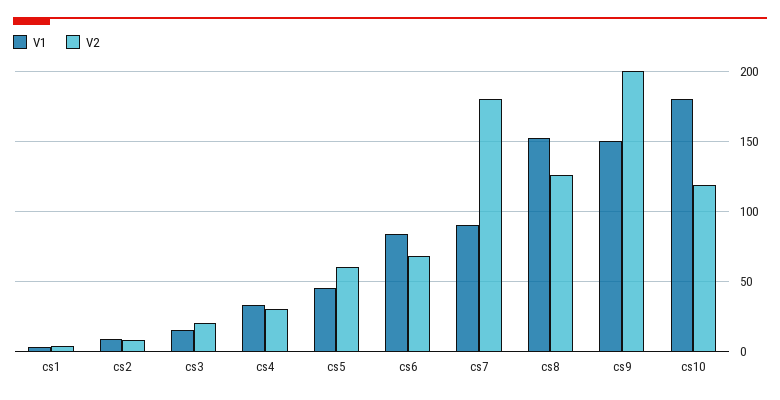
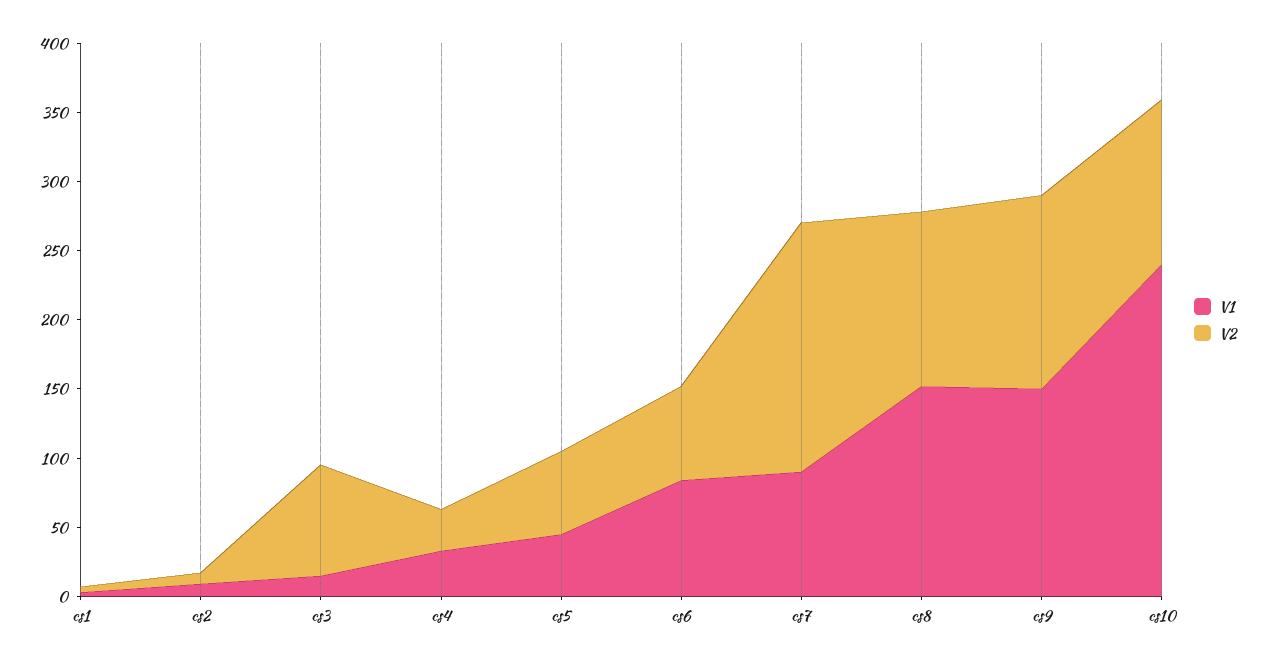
V2, cs3: 20 -> 80
V2, cs9: 200 -> 140
V1, cs10: 180 -> 240

